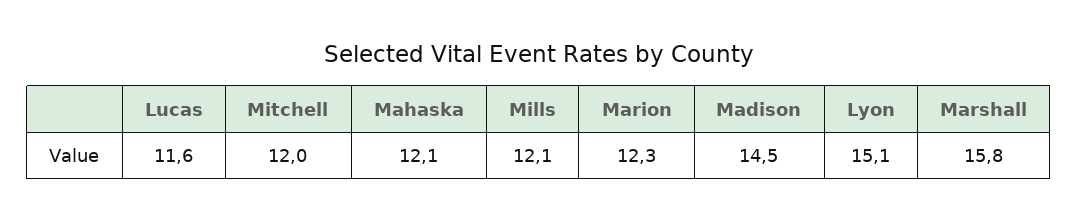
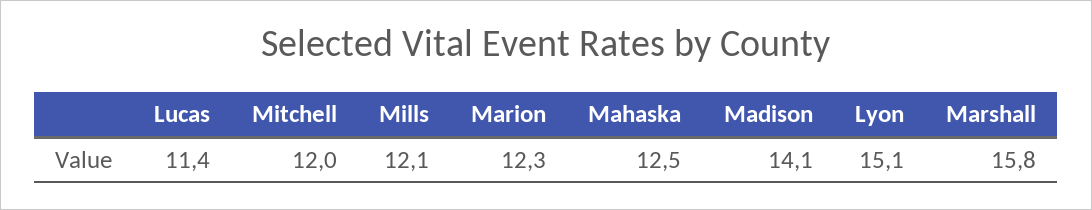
Lucas: 11.6 -> 11.4
Mahaska: 12.1 -> 12.5
Madison: 14.5 -> 14.1

